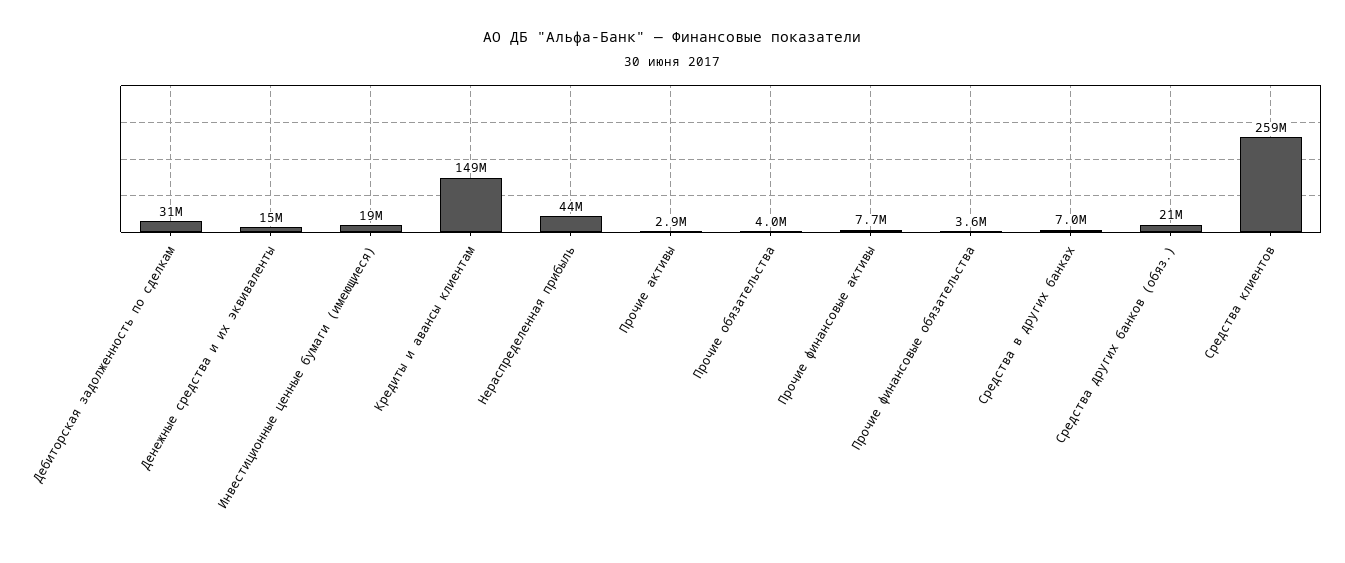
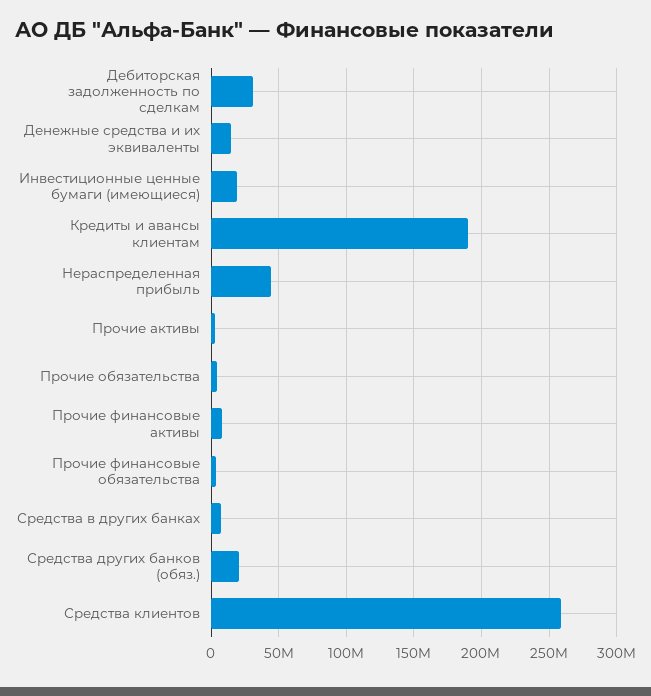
Кредиты и авансы клиентам: 149000000 -> 190000000

